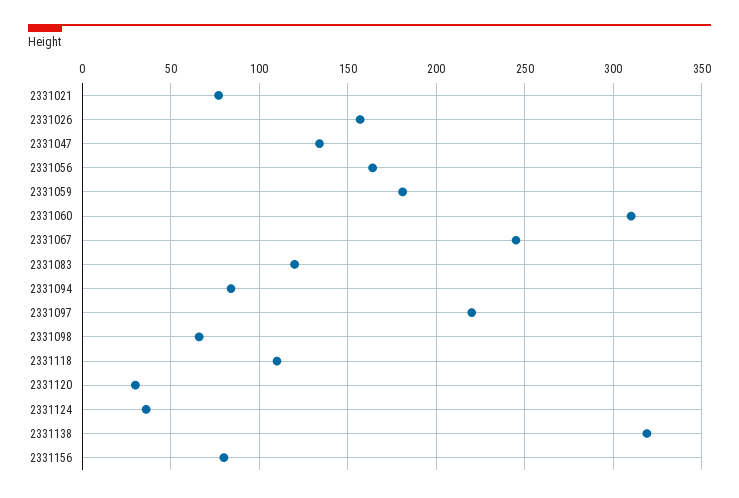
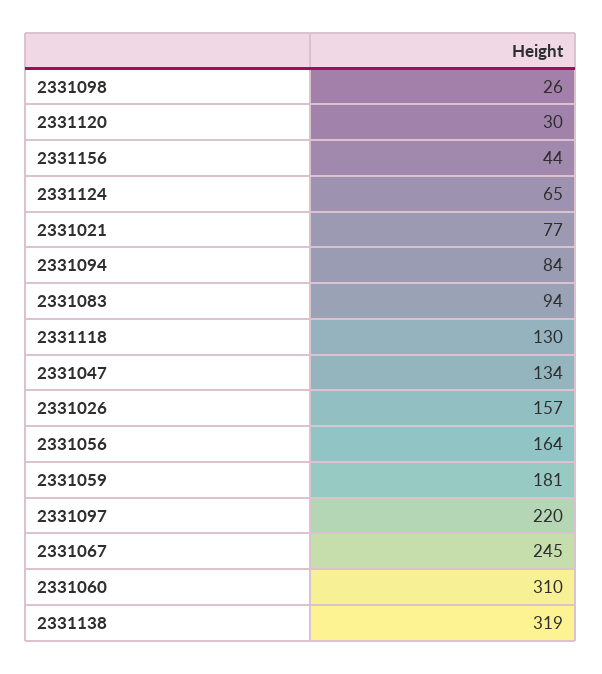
2331083: 120 -> 94
2331098: 65 -> 26
2331118: 110 -> 130
2331124: 35 -> 65
2331156: 80 -> 44

